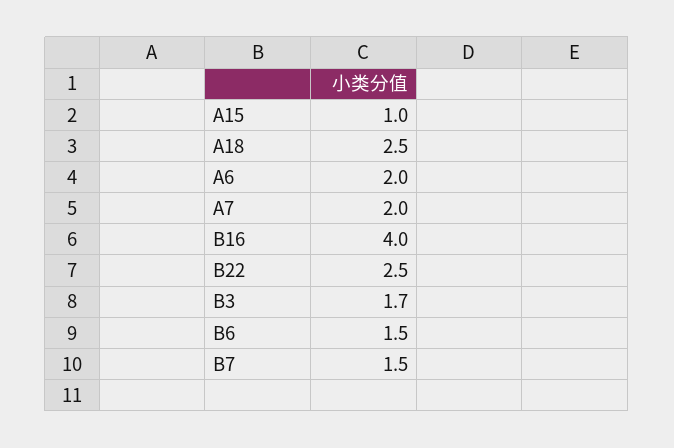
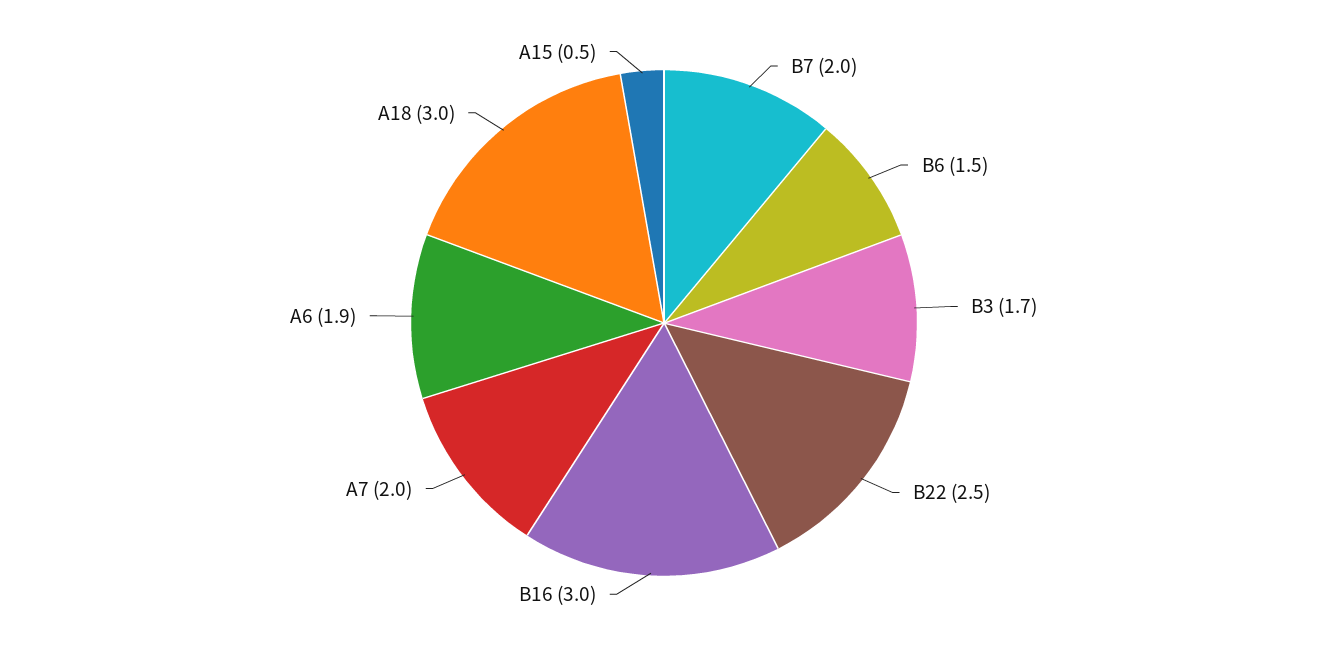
A15: 1 -> 0.5
A18: 2.5 -> 3
A6: 2 -> 1.9
B16: 4 -> 3
B7: 1.5 -> 2

